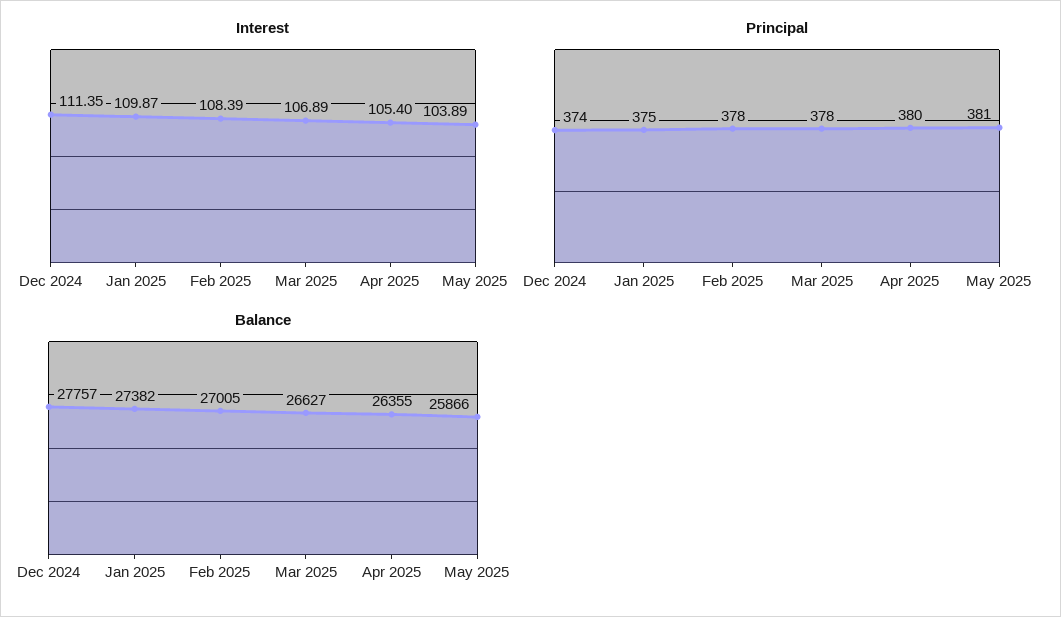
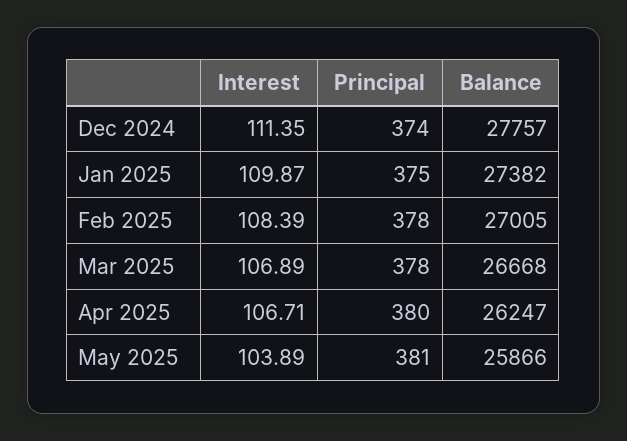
Interest, Apr 2025: 105.4 -> 106.71
Balance, Mar 2025: 26627 -> 26668
Balance, Apr 2025: 26355 -> 26247

